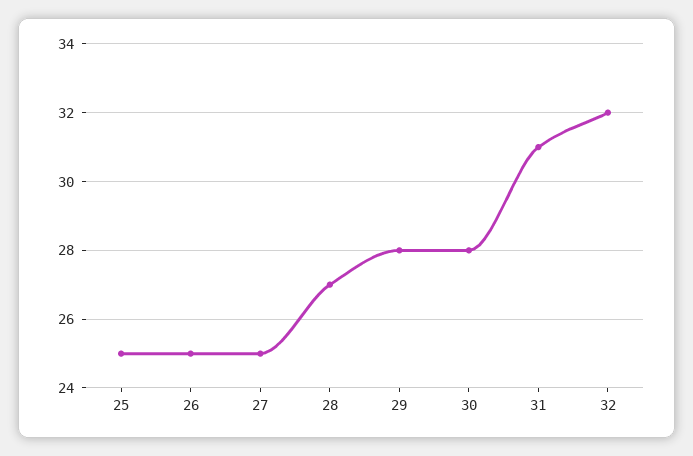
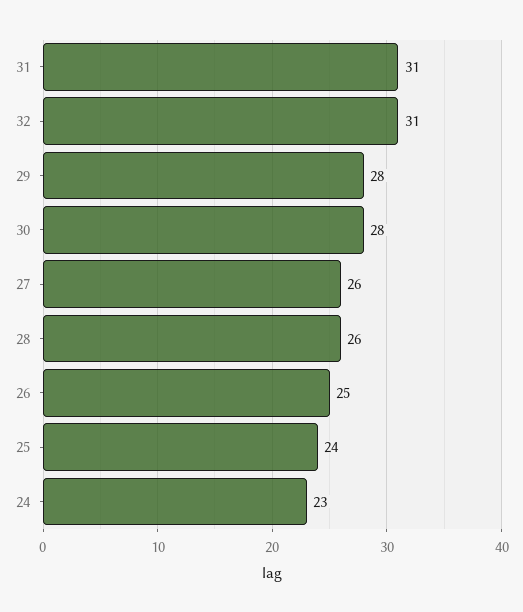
25: 25 -> 24
27: 25 -> 26
28: 27 -> 26
32: 32 -> 31
24: none -> 23

